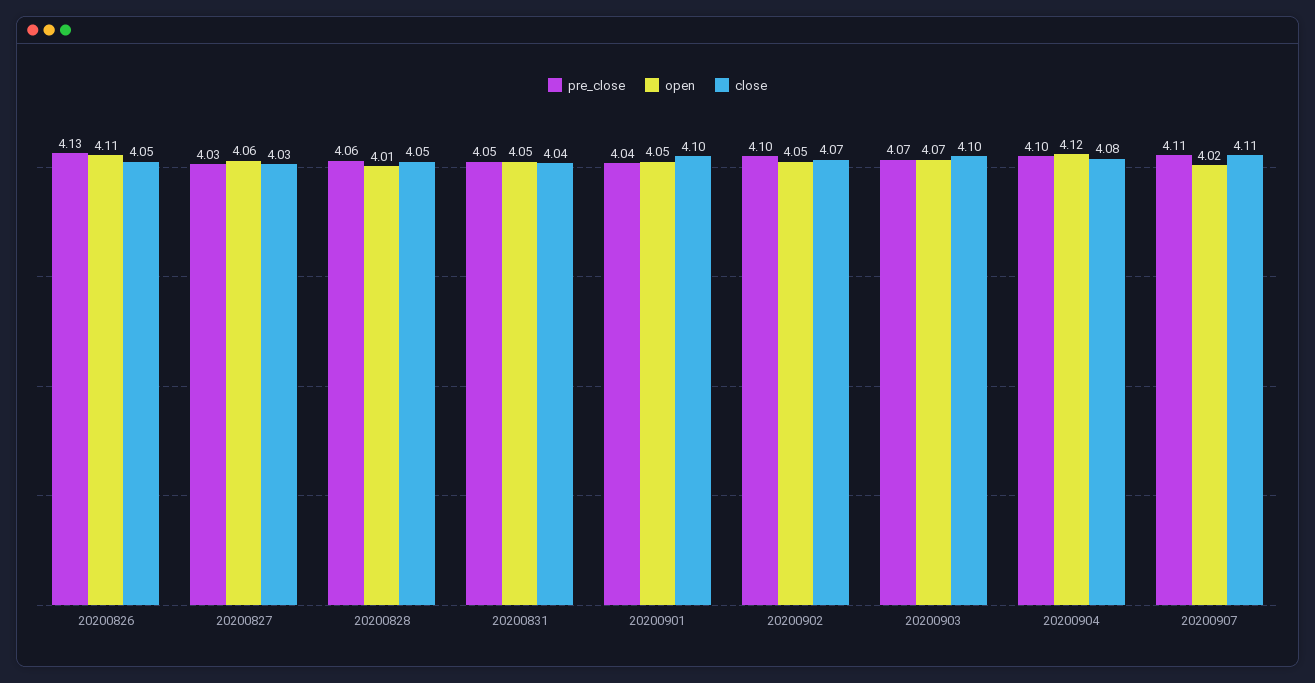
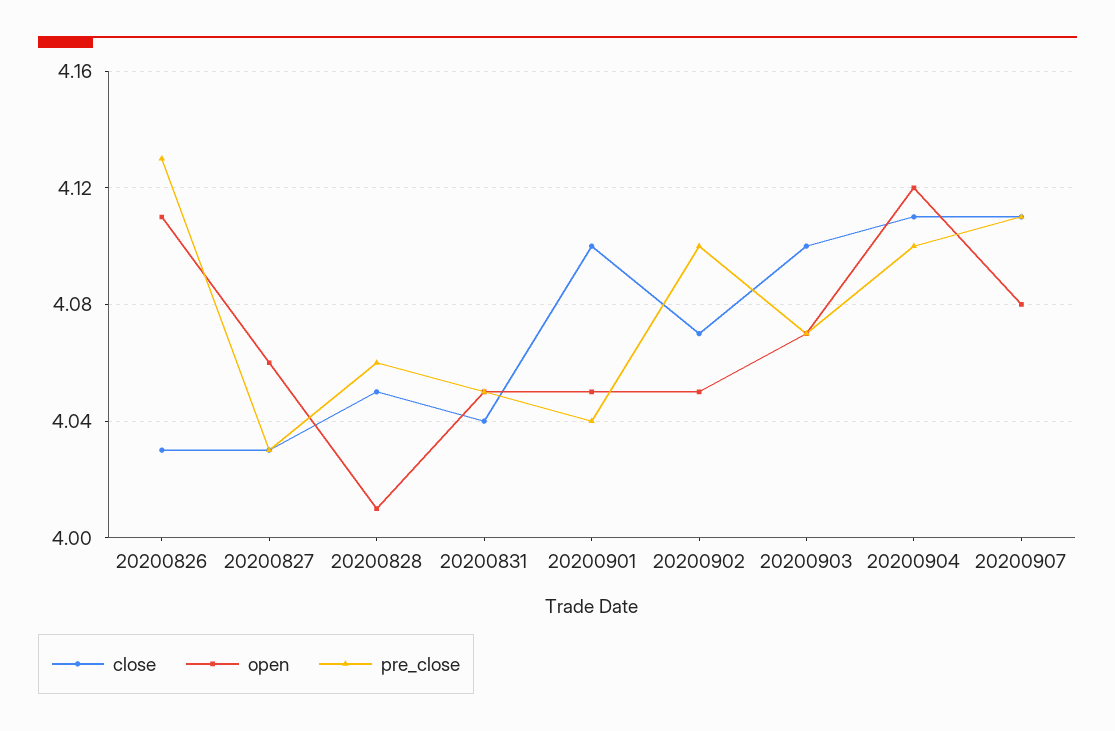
close, 20200826: 4.05 -> 4.03
close, 20200904: 4.08 -> 4.11
open, 20200907: 4.02 -> 4.08

